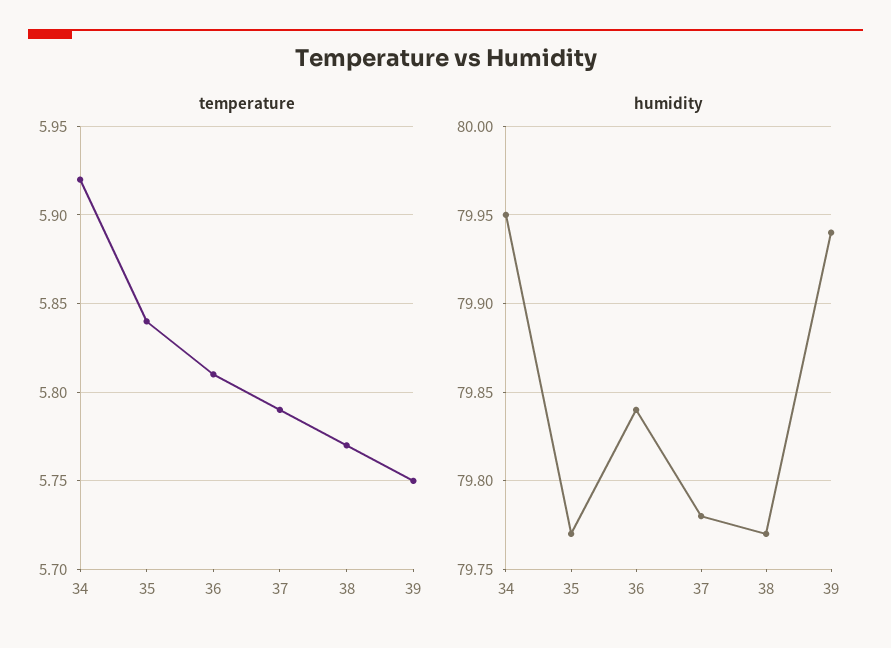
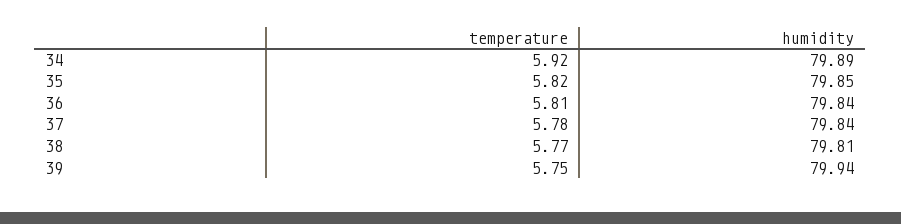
temperature, 35: 5.84 -> 5.82
temperature, 37: 5.79 -> 5.78
humidity, 34: 79.95 -> 79.89
humidity, 35: 79.77 -> 79.85
humidity, 37: 79.78 -> 79.84
humidity, 38: 79.77 -> 79.81

